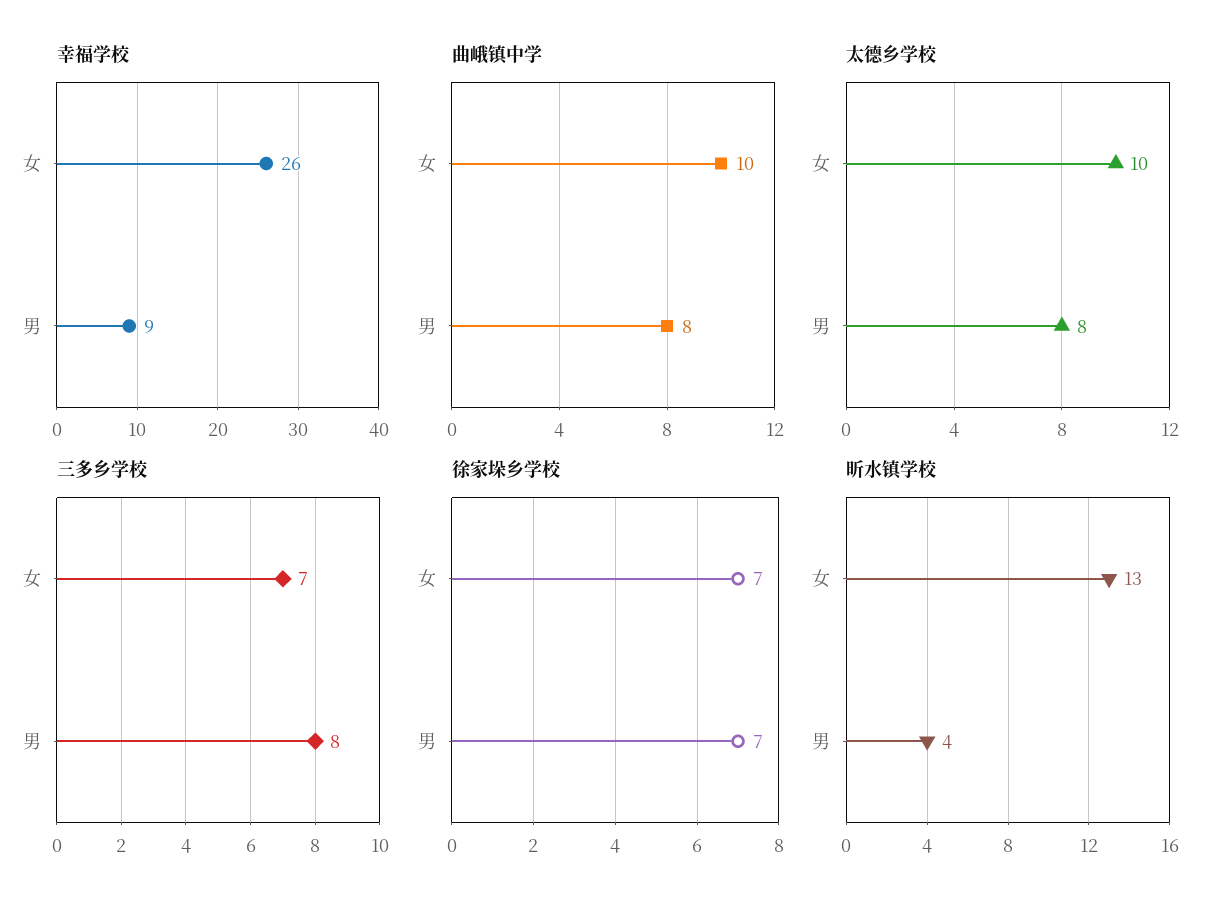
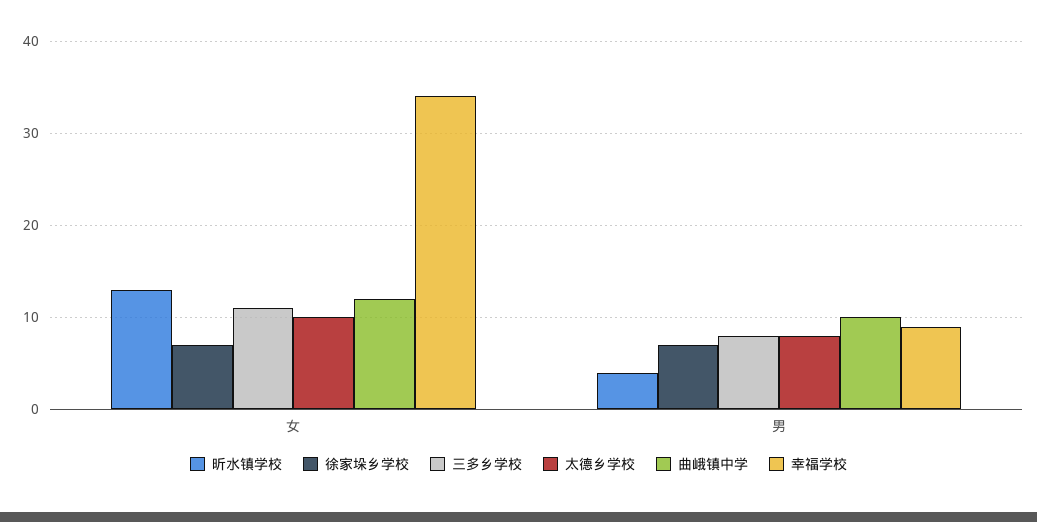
幸福学校, 女: 26 -> 34
曲峨镇中学, 女: 10 -> 12
曲峨镇中学, 男: 8 -> 10
三多乡学校, 女: 7 -> 11

